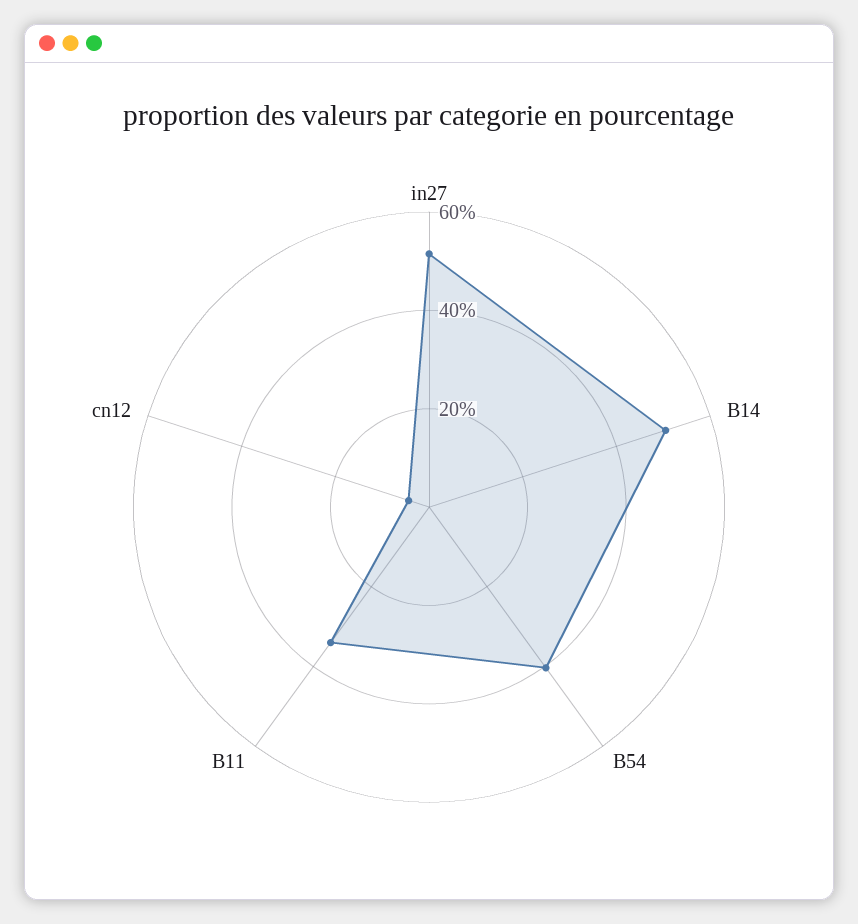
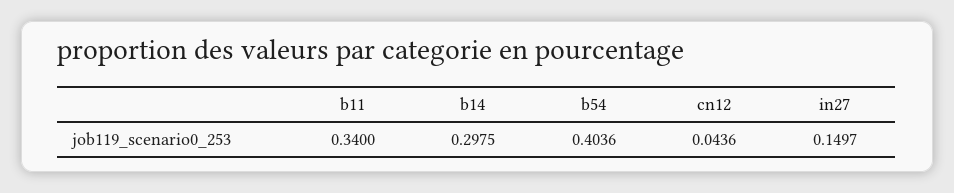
in27: 0.5 -> 0.1497
B14: 0.5 -> 0.2975

